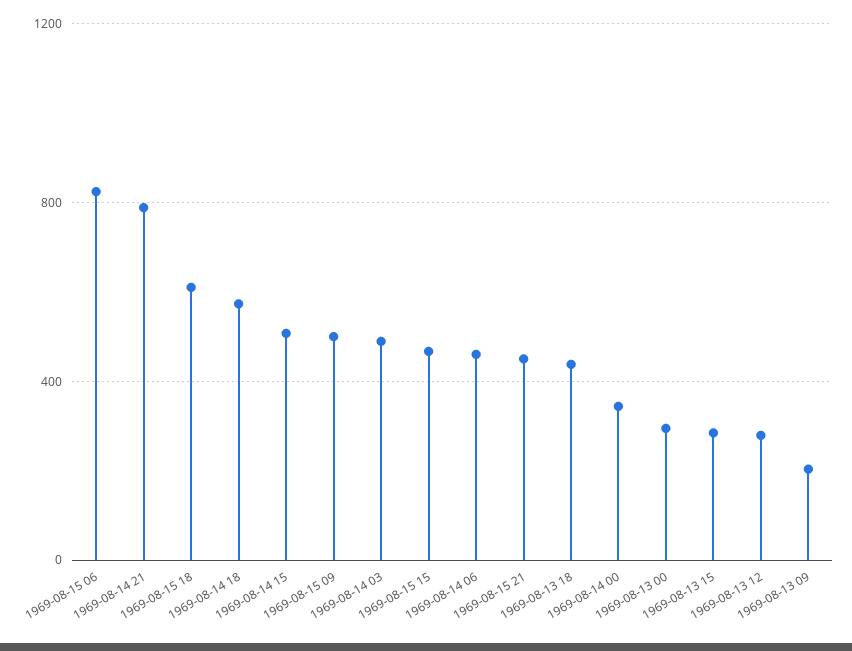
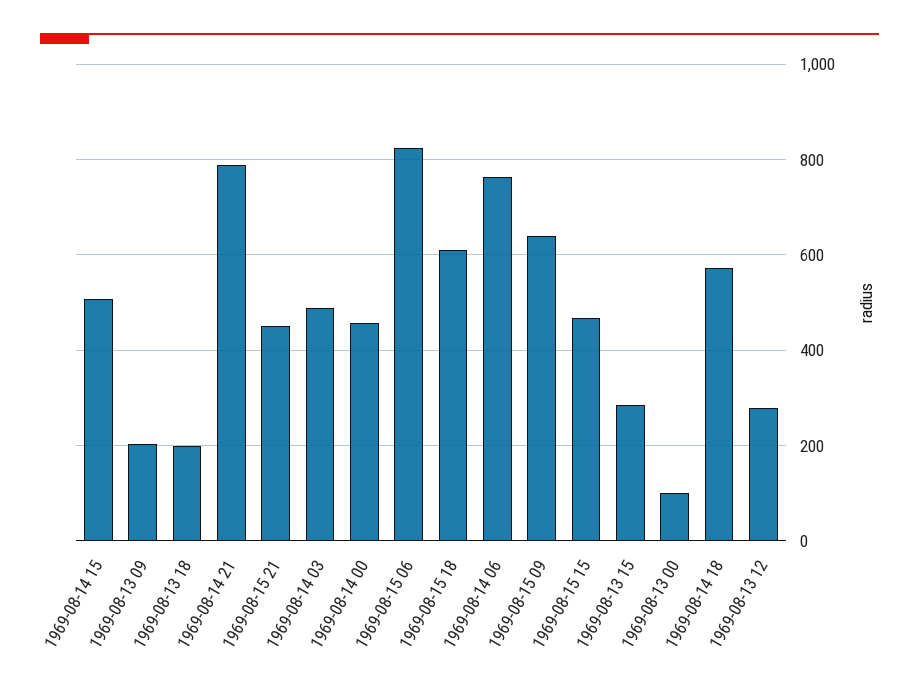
1969-08-15 09: 500 -> 640
1969-08-14 06: 450 -> 760
1969-08-13 18: 450 -> 200
1969-08-14 00: 350 -> 460
1969-08-13 00: 300 -> 100

